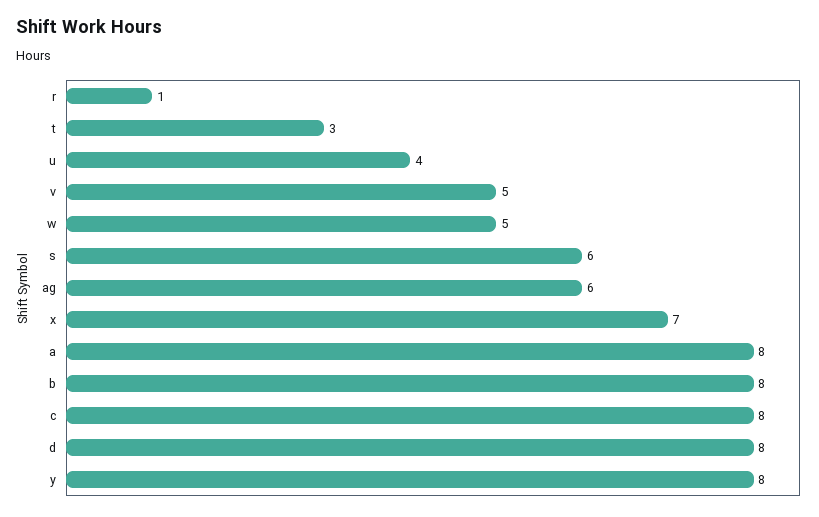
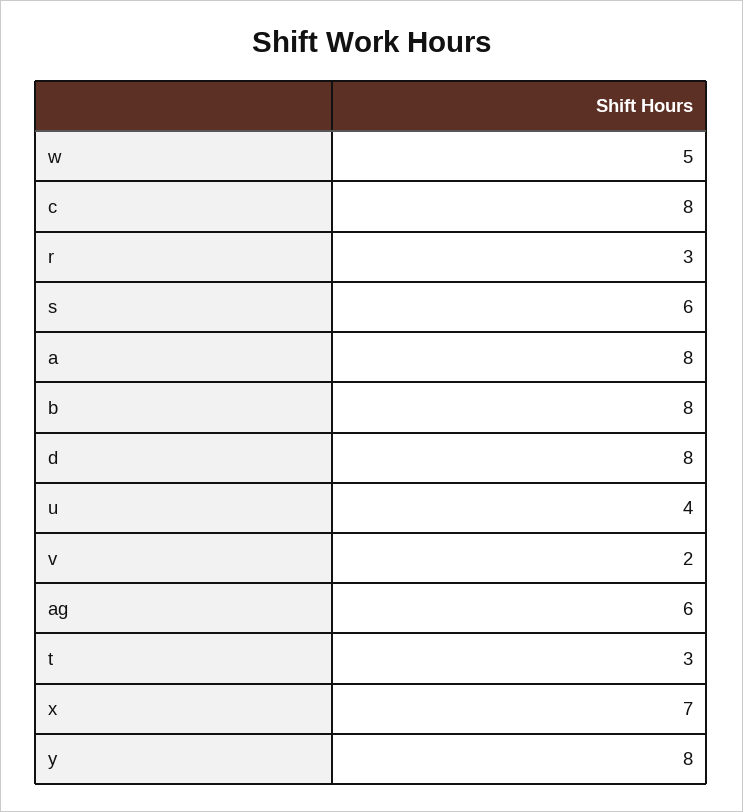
r: 1 -> 3
v: 5 -> 2

